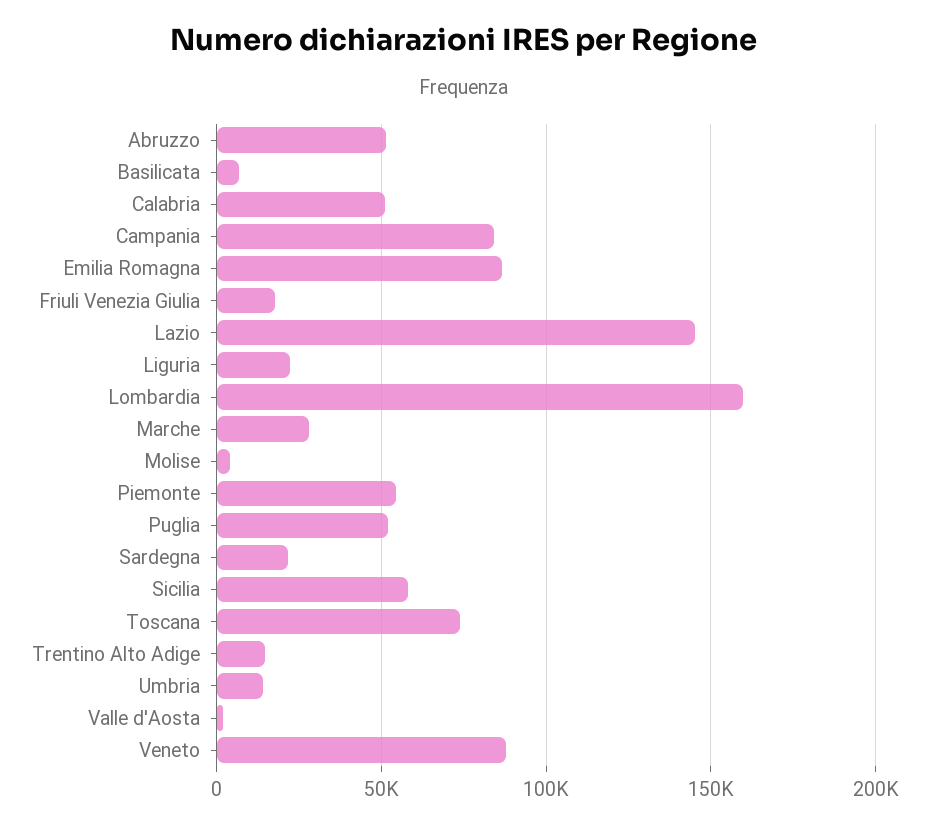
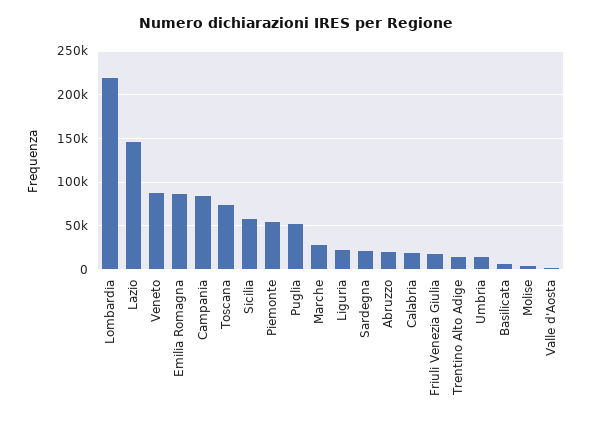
Abruzzo: 50000 -> 20000
Calabria: 50000 -> 20000
Lombardia: 160000 -> 220000

